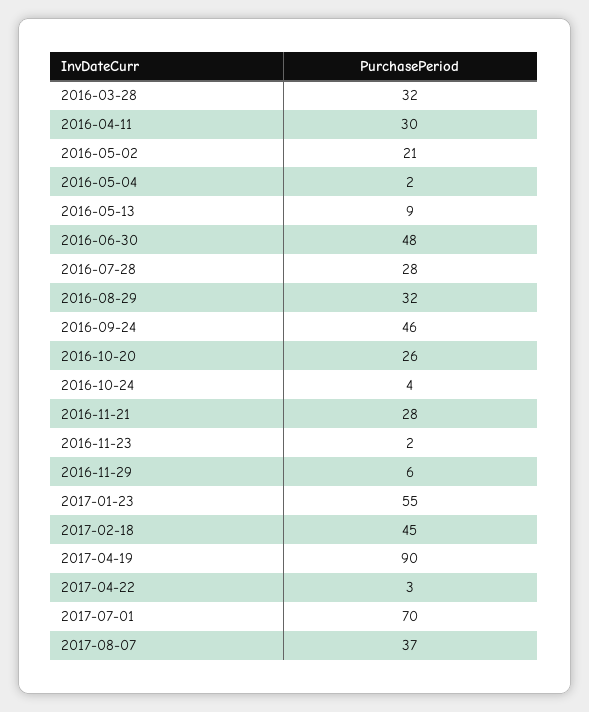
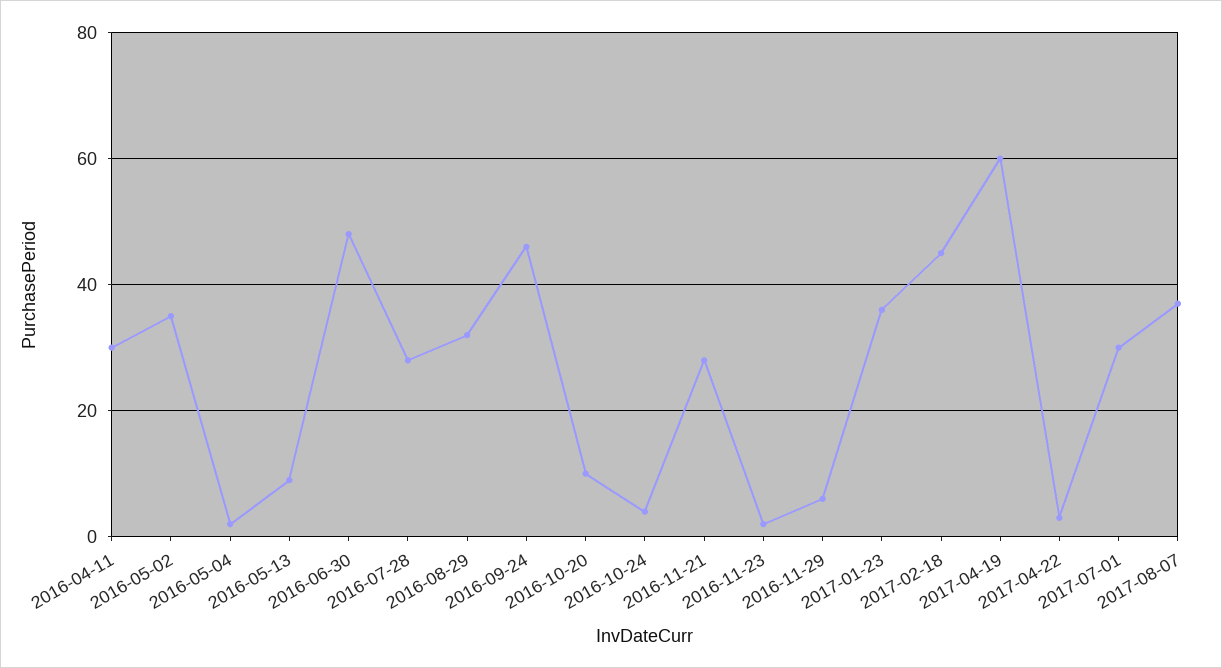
2016-03-28: 32 -> none
2016-05-02: 21 -> 35
2016-10-20: 26 -> 10
2017-01-23: 55 -> 35
2017-04-19: 90 -> 60
2017-07-01: 70 -> 30

